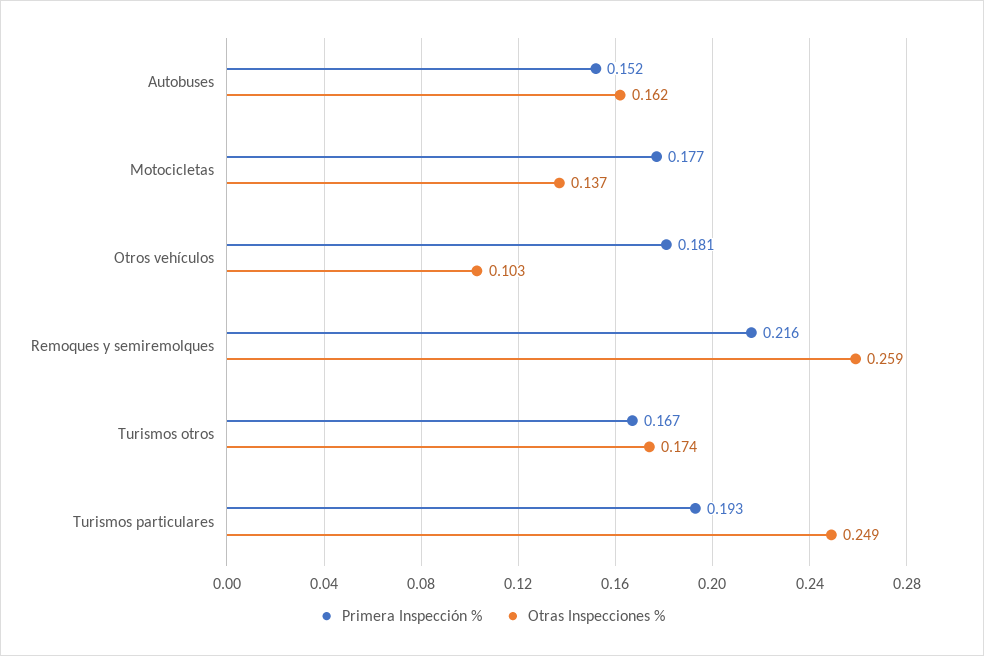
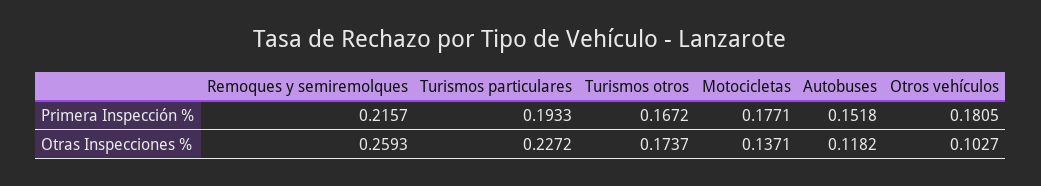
Otras Inspecciones %, Autobuses: 0.162 -> 0.1182
Otras Inspecciones %, Turismos particulares: 0.249 -> 0.2272

